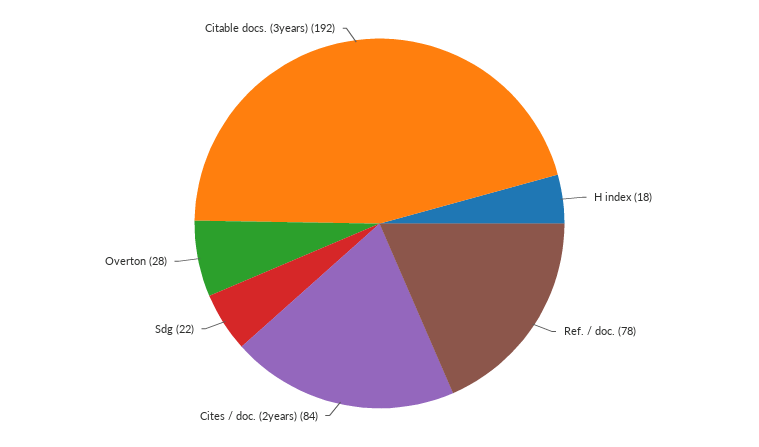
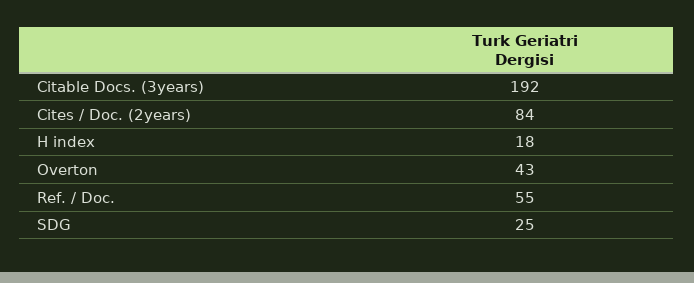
Ref. / doc.: 78 -> 55
Sdg: 22 -> 25
Overton: 28 -> 43

